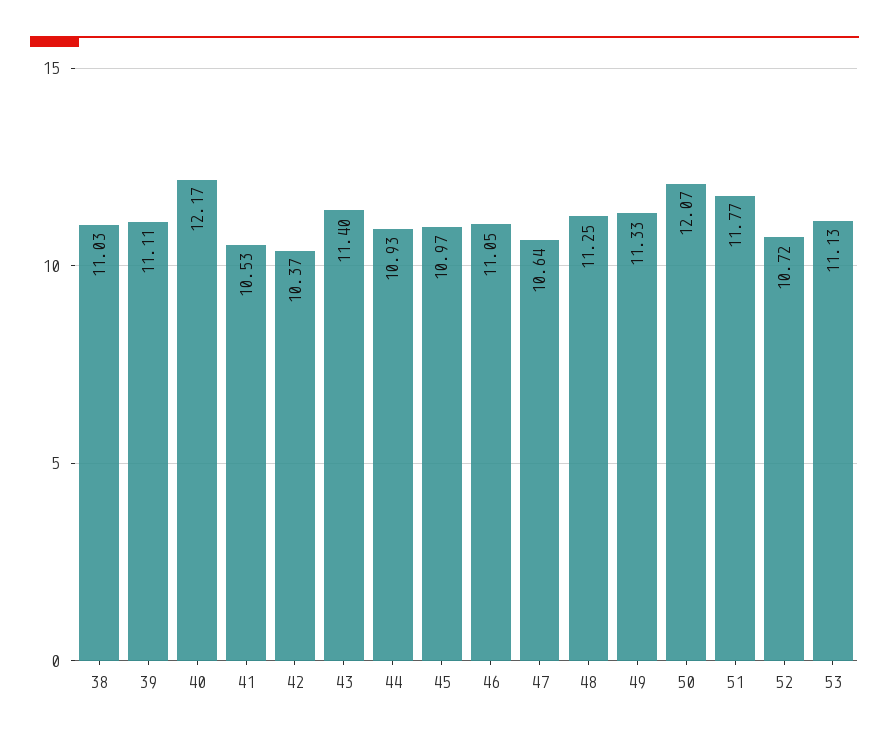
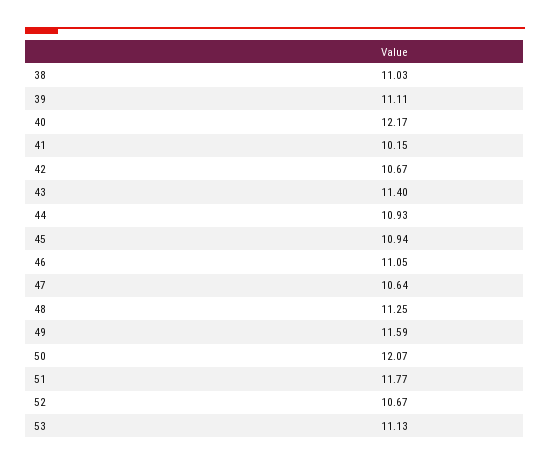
41: 10.53 -> 10.15
42: 10.37 -> 10.67
45: 10.97 -> 10.94
49: 11.33 -> 11.59
52: 10.72 -> 10.67

